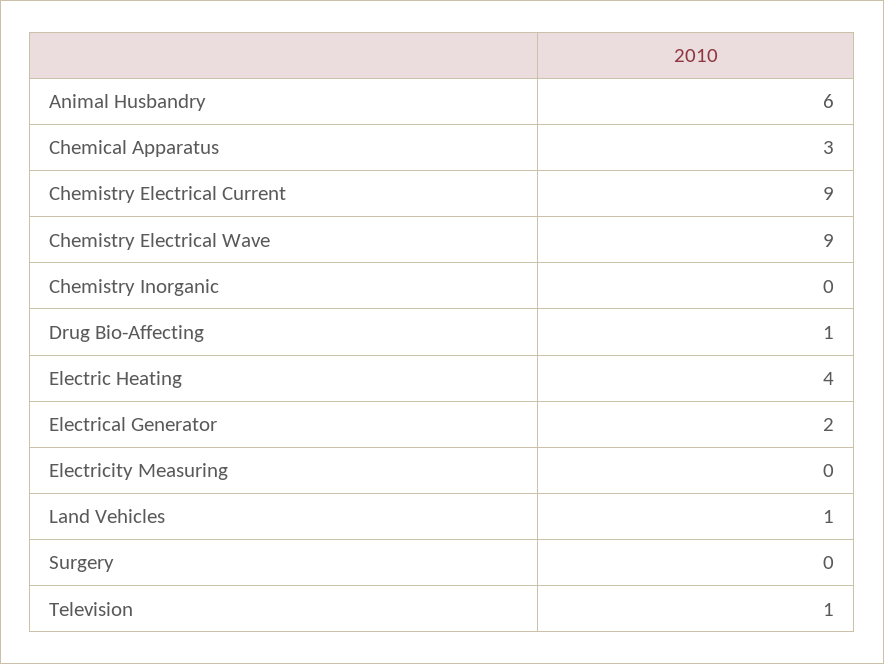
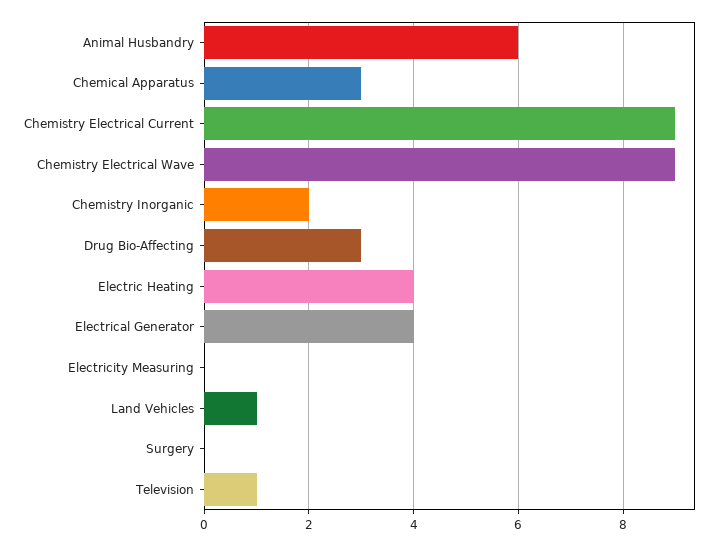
Chemistry Inorganic: 0 -> 2
Drug Bio-Affecting: 1 -> 3
Electrical Generator: 2 -> 4

